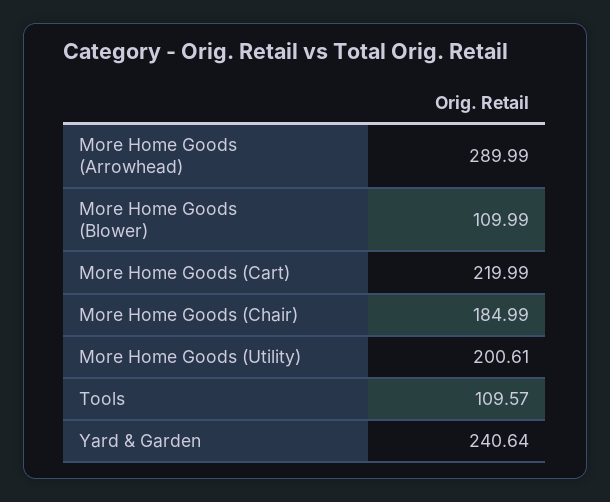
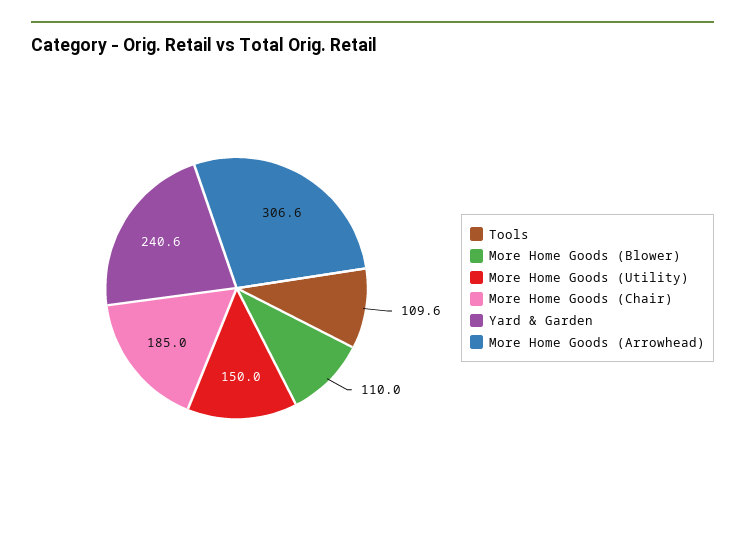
More Home Goods (Arrowhead): 289.99 -> 306.6
More Home Goods (Cart): 219.99 -> none
More Home Goods (Utility): 200.61 -> 150

